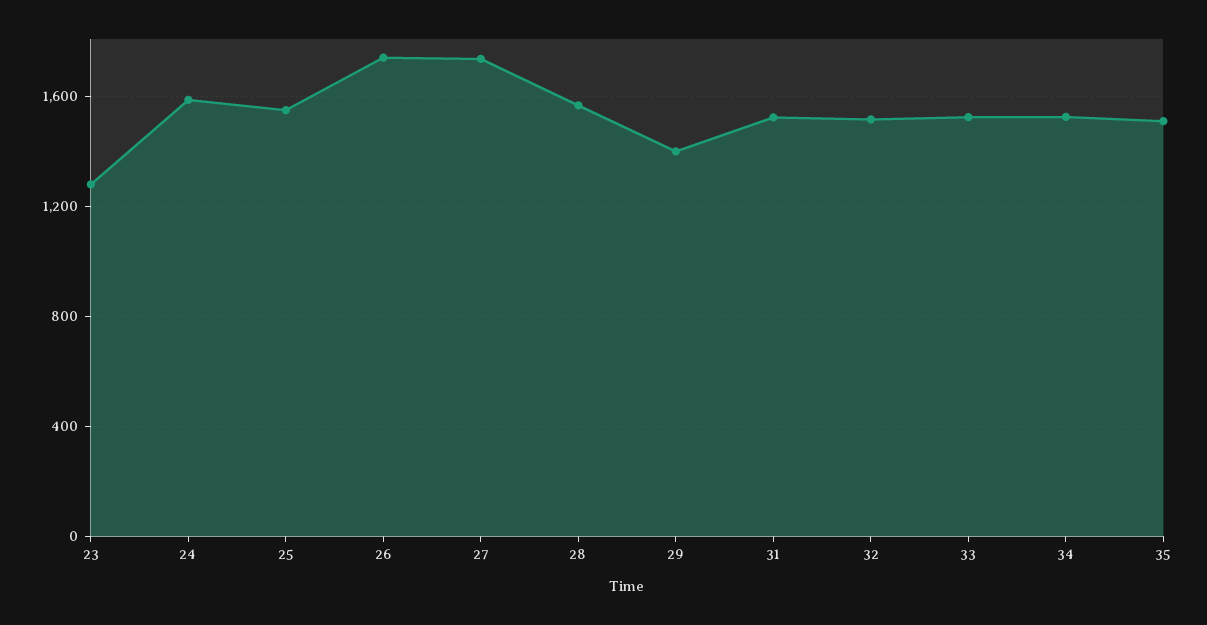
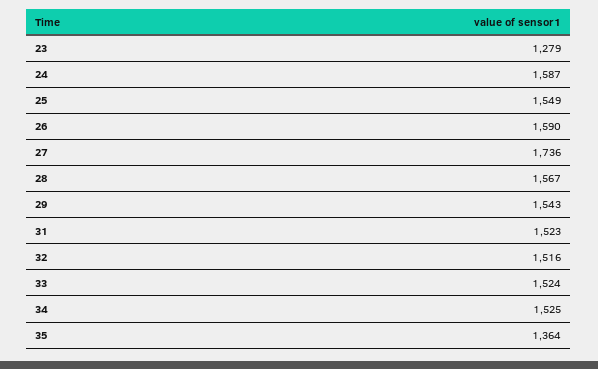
26: 1750 -> 1590
29: 1400 -> 1543
35: 1500 -> 1364

